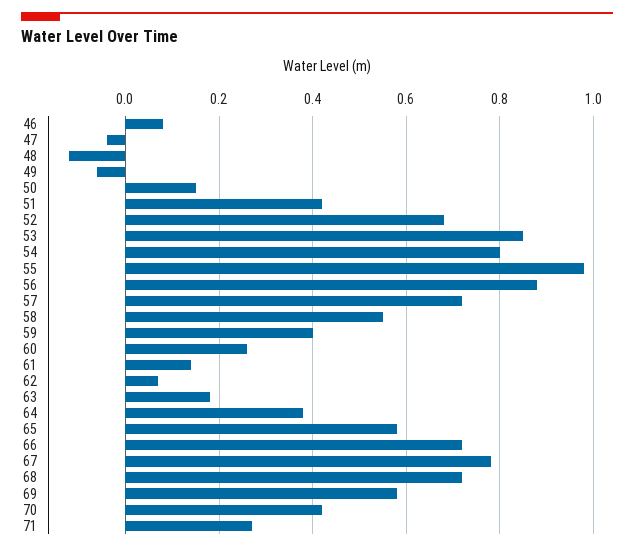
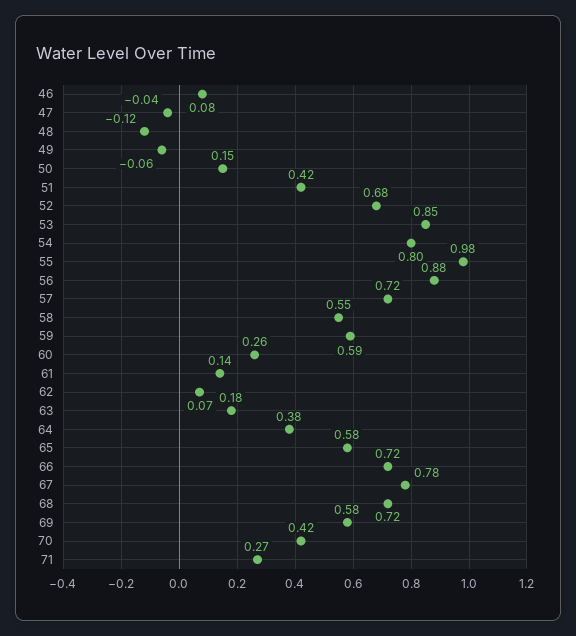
59: 0.4 -> 0.59

